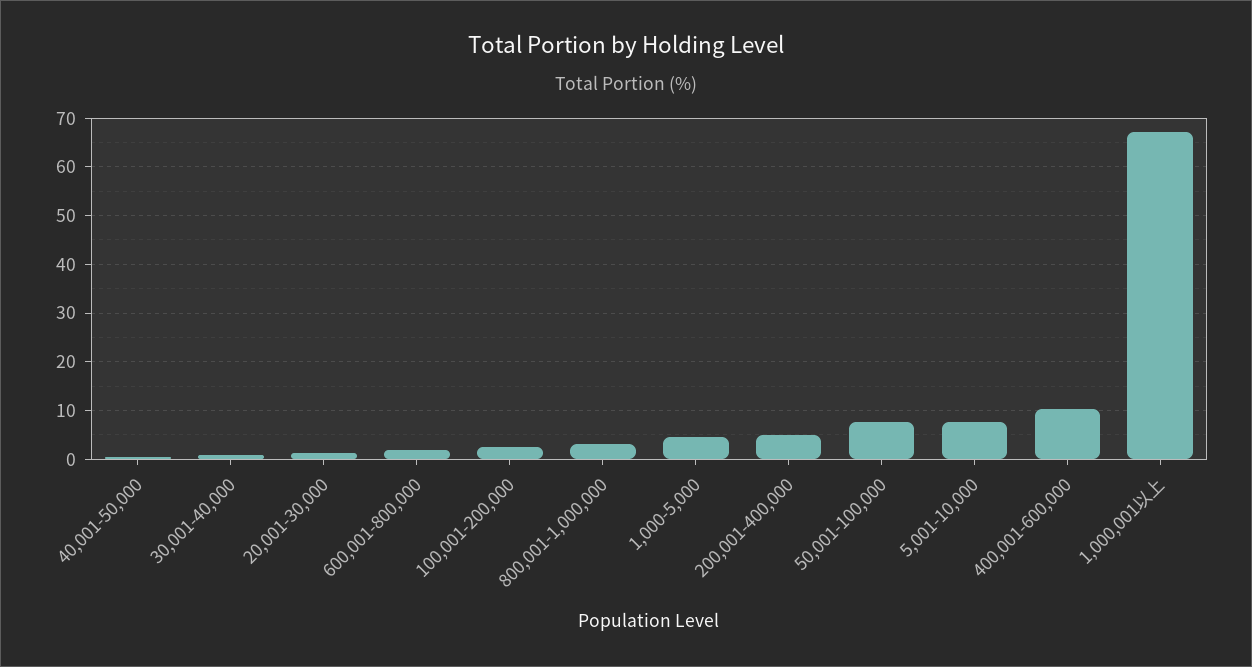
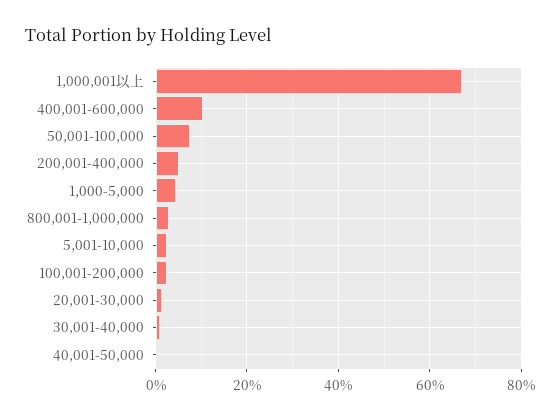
600,001-800,000: 2 -> none
5,001-10,000: 8 -> 2

